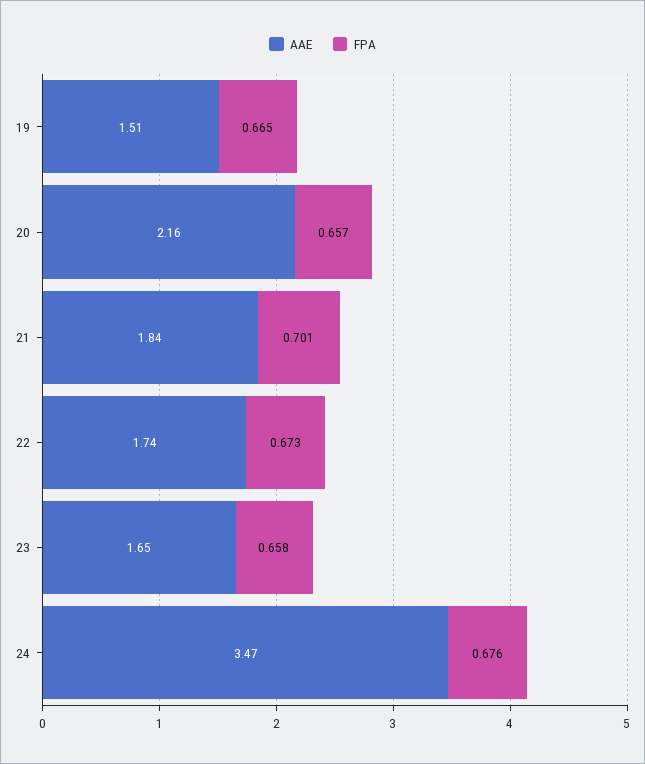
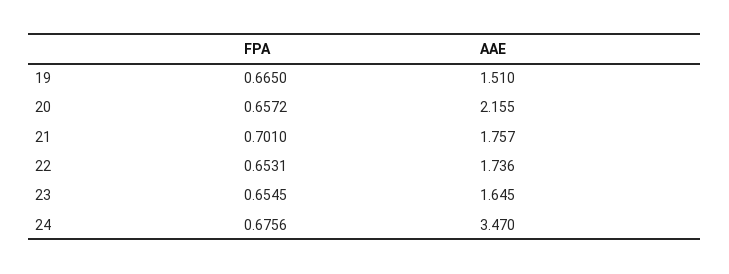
AAE, 21: 1.84 -> 1.757
FPA, 22: 0.673 -> 0.6531
FPA, 23: 0.658 -> 0.6545

